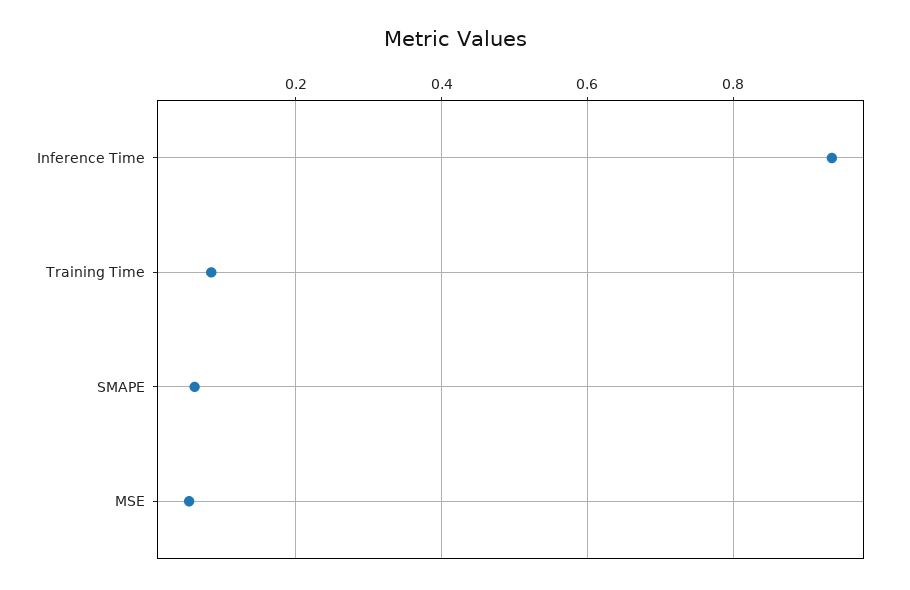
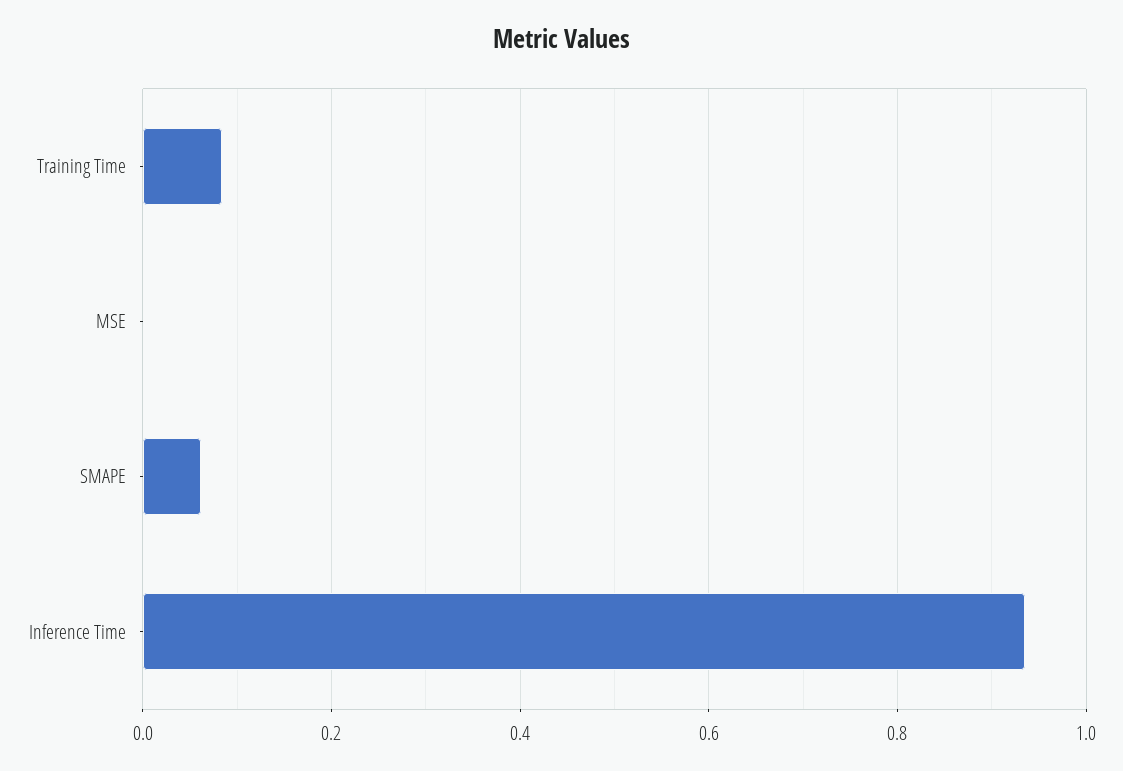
MSE: 0.06 -> 0

